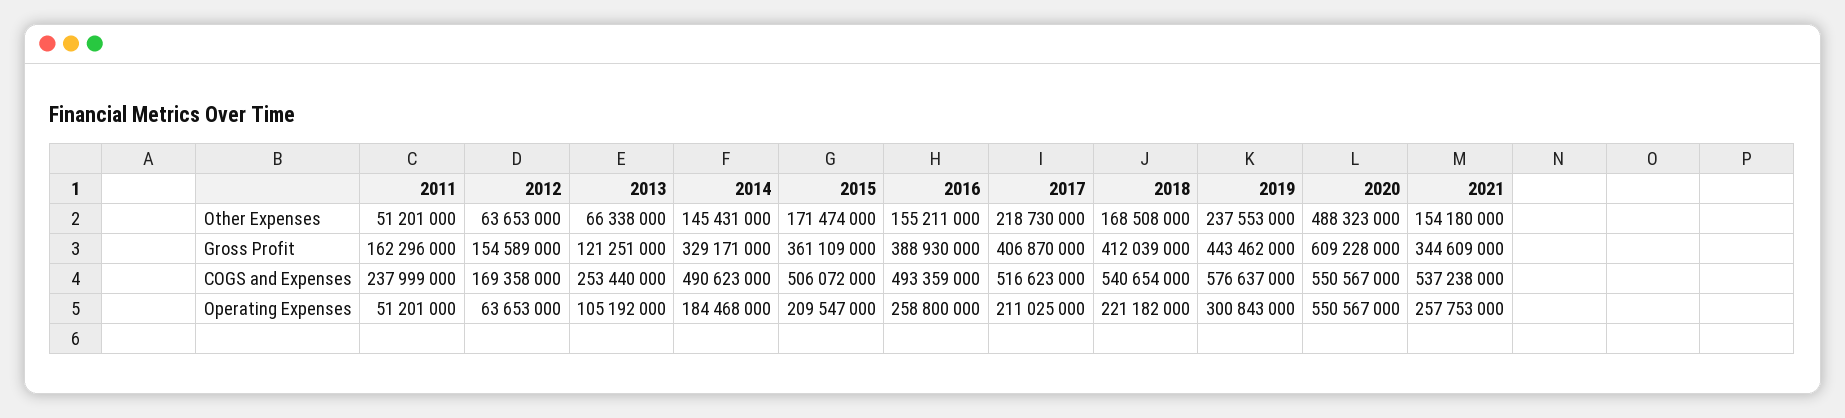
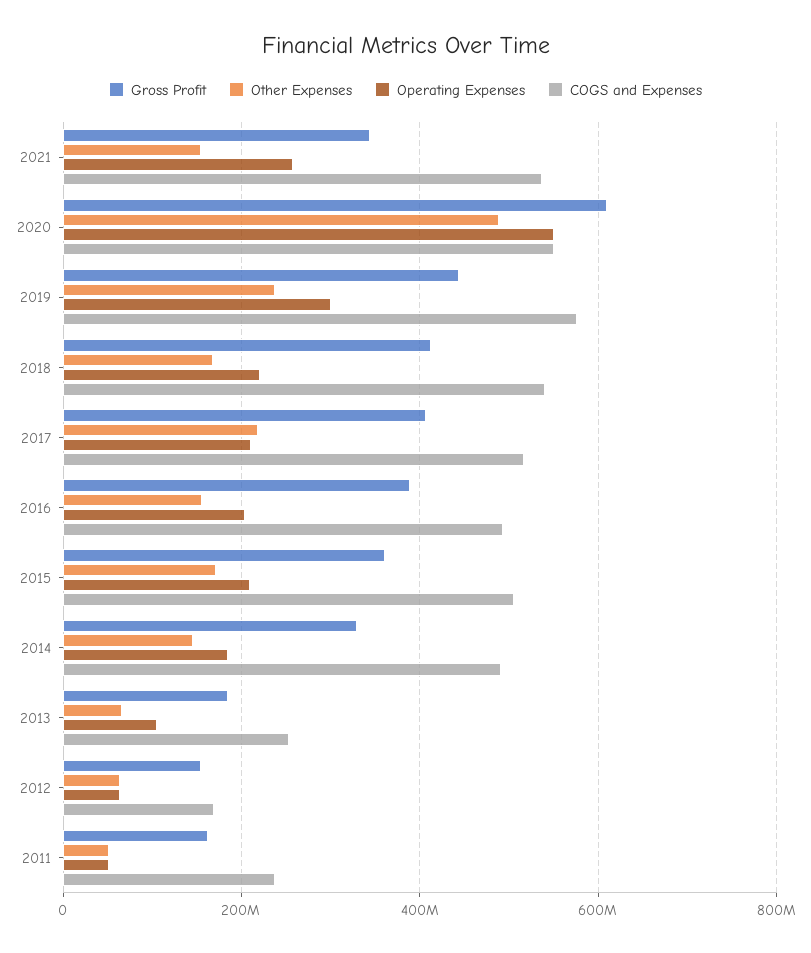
Gross Profit, 2013: 121251000 -> 180000000
Operating Expenses, 2016: 258800000 -> 200000000

